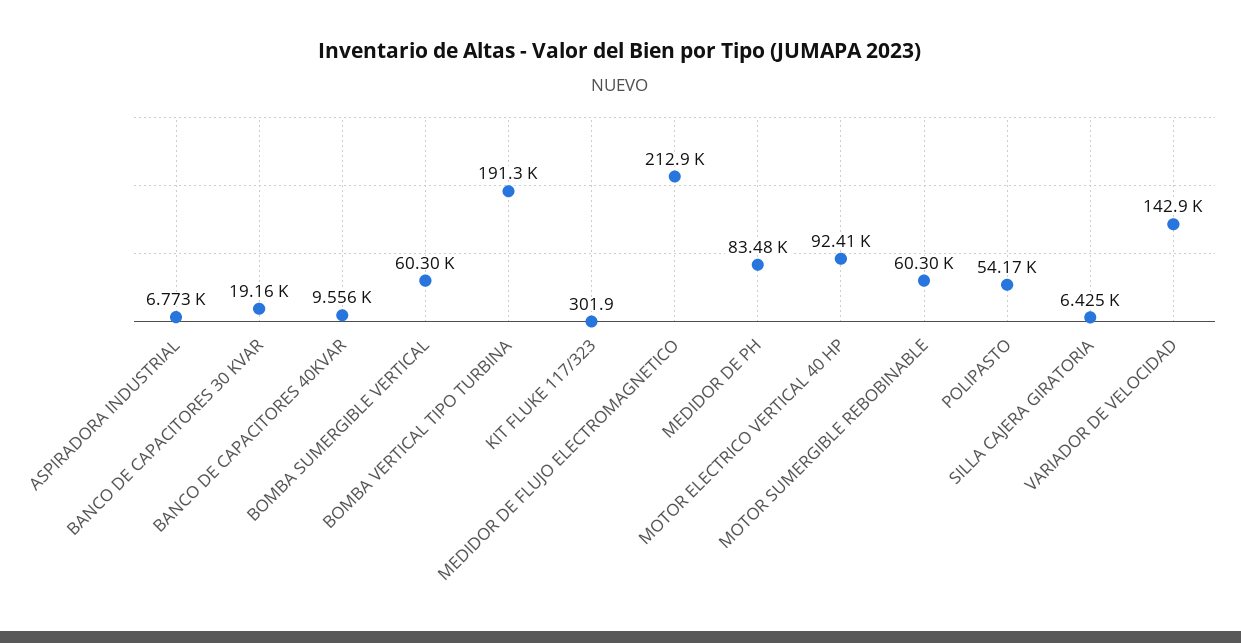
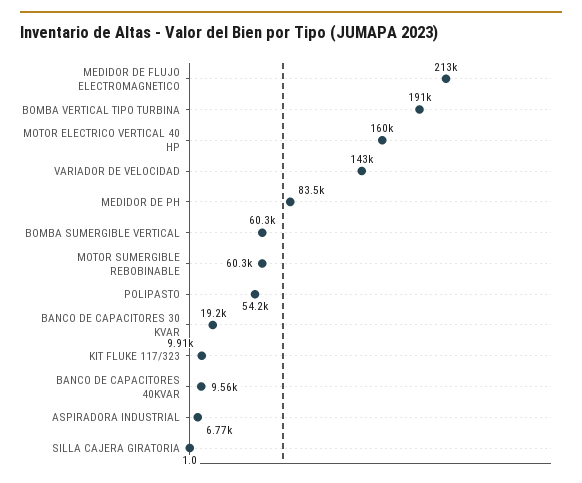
KIT FLUKE 117/323: 301.9 -> 9910
MOTOR ELECTRICO VERTICAL 40 HP: 92410 -> 160000
SILLA CAJERA GIRATORIA: 6425 -> 1

